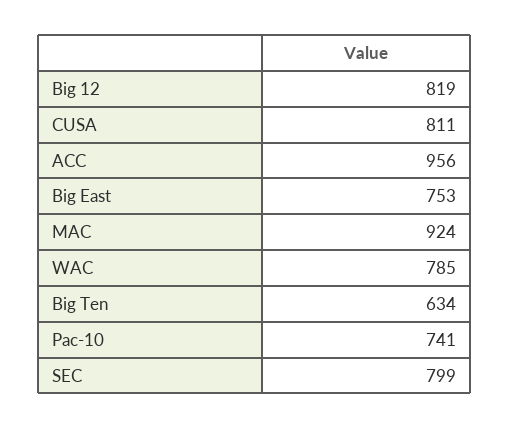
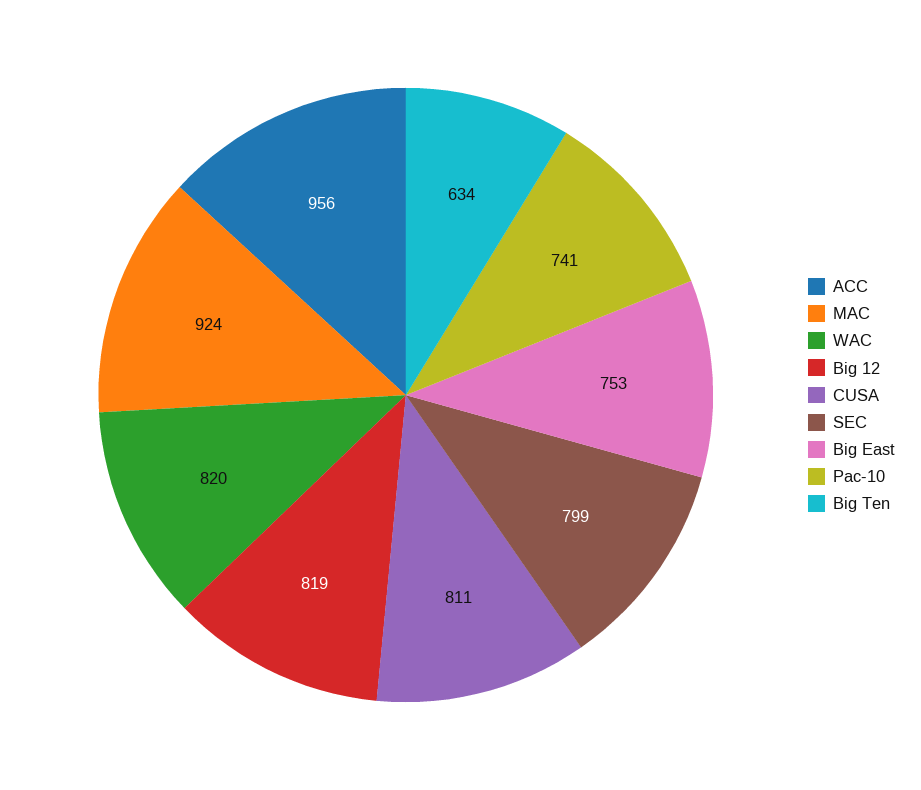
WAC: 785 -> 820

